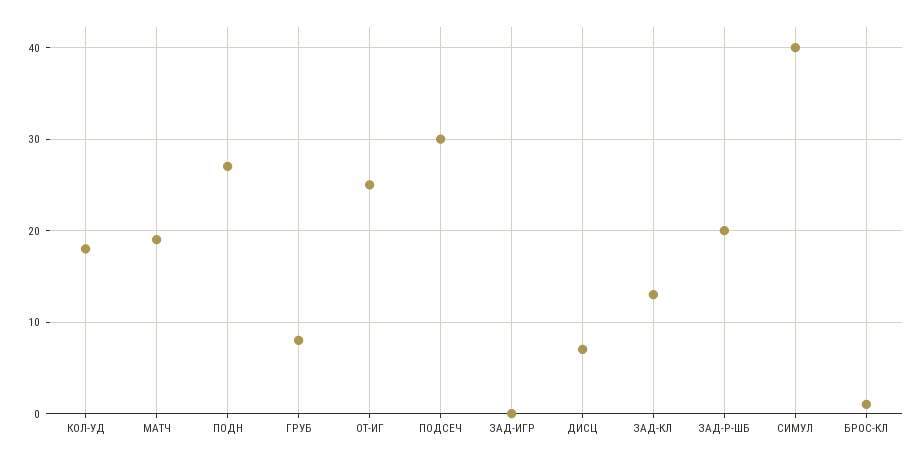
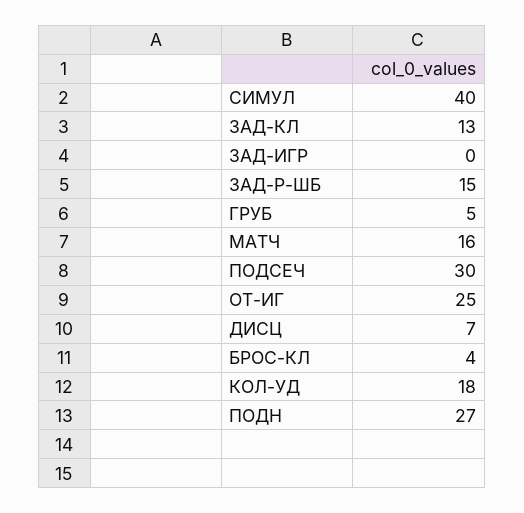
МАТЧ: 19 -> 16
ГРУБ: 8 -> 5
ЗАД-Р-ШБ: 20 -> 15
БРОС-КЛ: 1 -> 4

